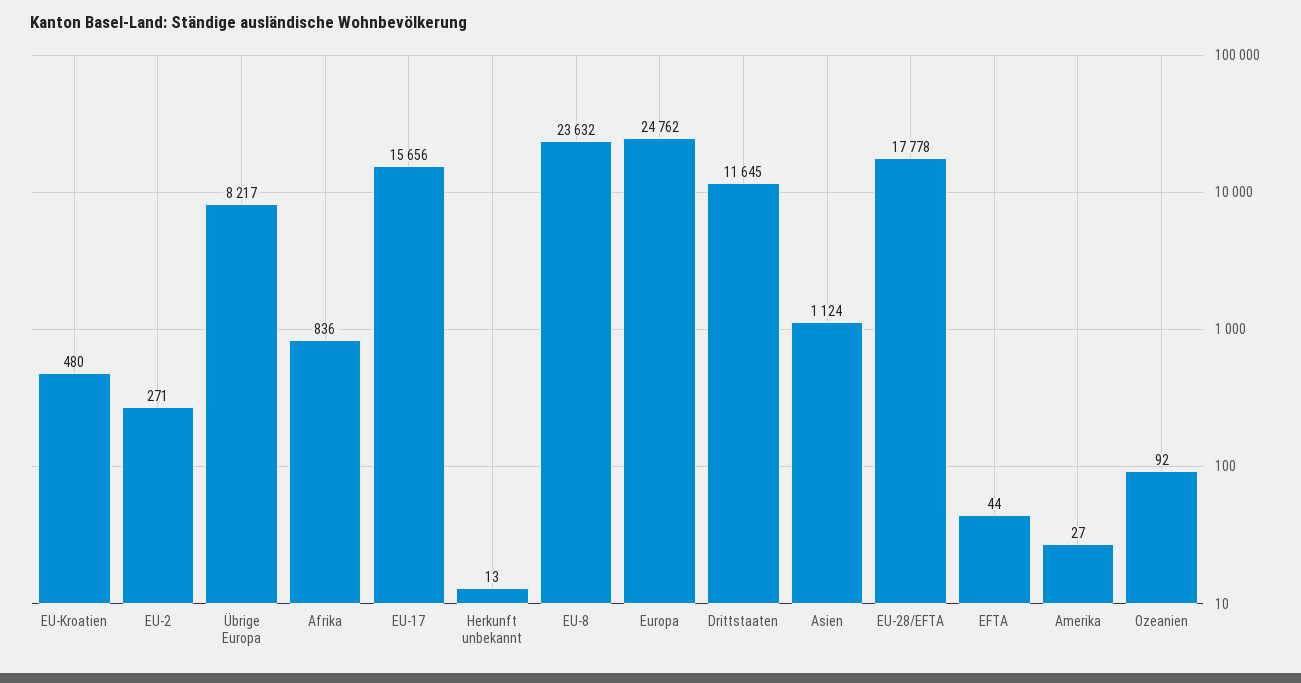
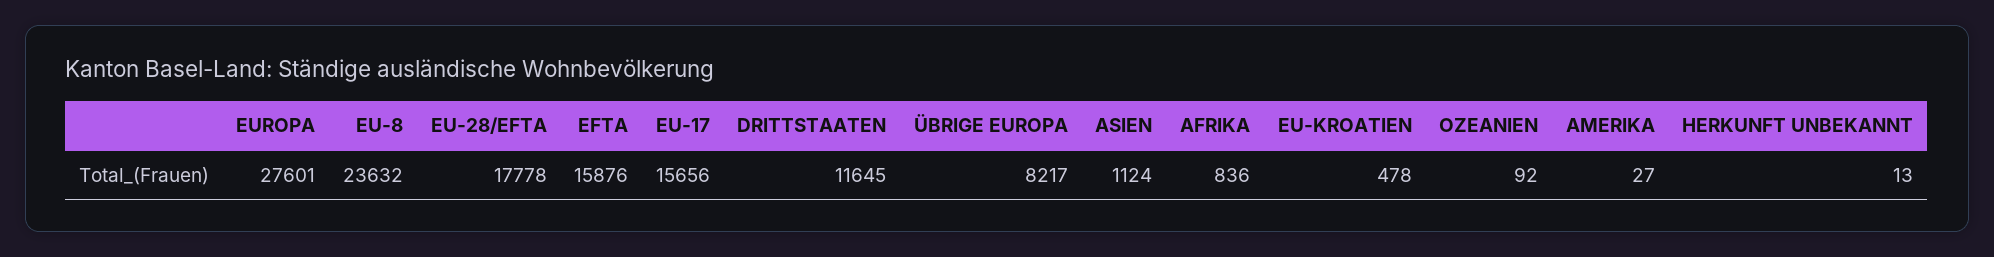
EU-Kroatien: 480 -> 478
EU-2: 271 -> none
Europa: 24762 -> 27601
EFTA: 44 -> 15876

